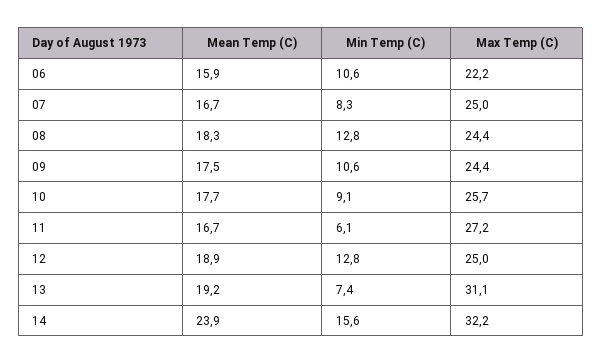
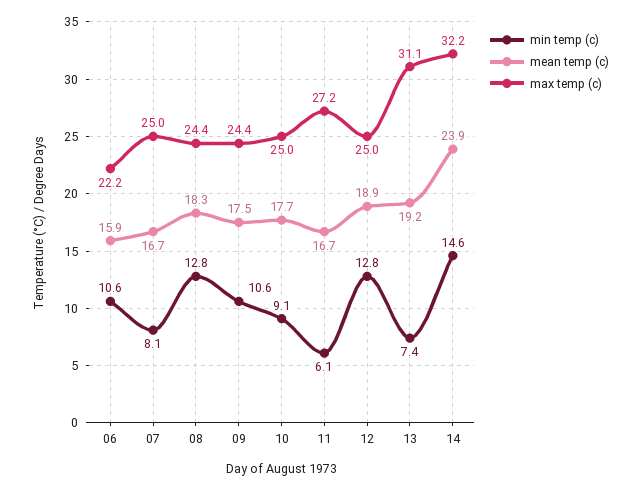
Min Temp (C), 07: 8.3 -> 8.1
Max Temp (C), 10: 25.7 -> 25
Min Temp (C), 14: 15.6 -> 14.6

